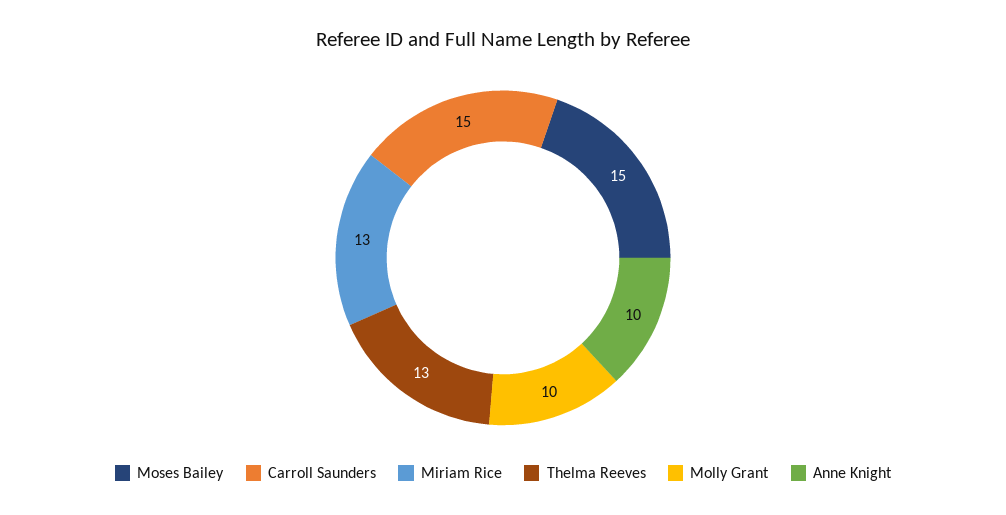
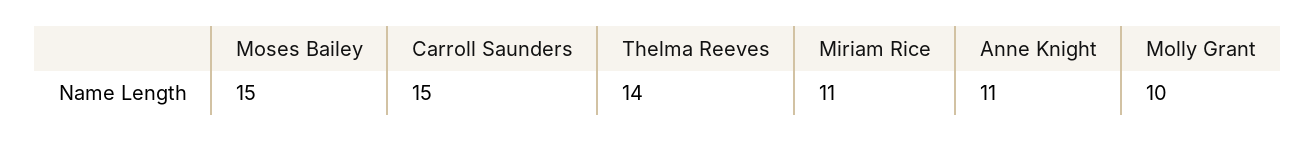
Miriam Rice: 13 -> 11
Thelma Reeves: 13 -> 14
Anne Knight: 10 -> 11

